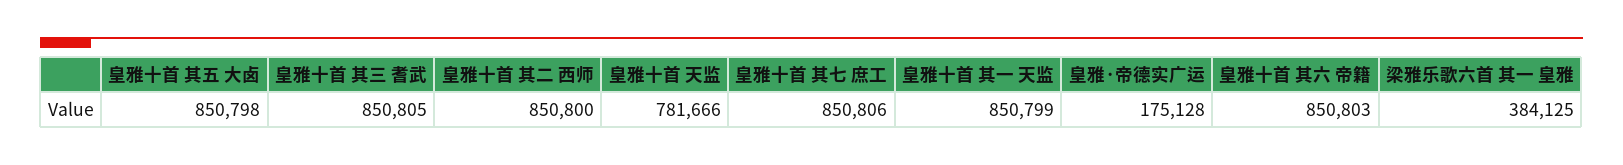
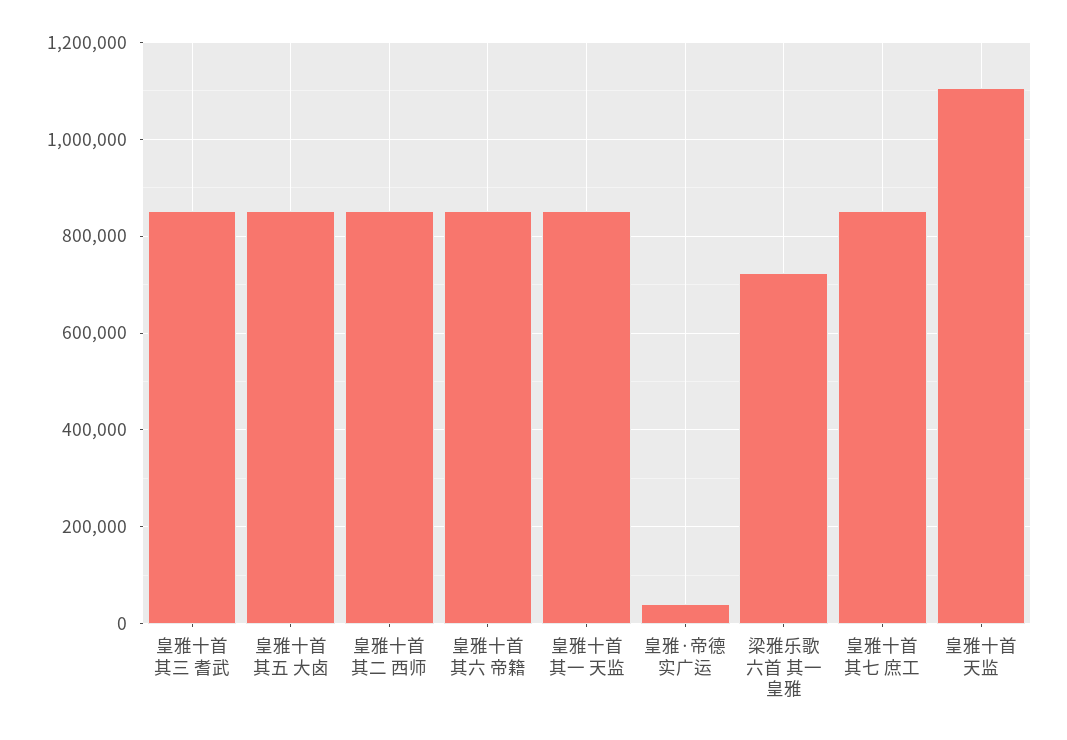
皇雅十首 天监: 781666 -> 1100000
皇雅·帝德实广运: 175128 -> 40000
梁雅乐歌六首 其一 皇雅: 384125 -> 720000

